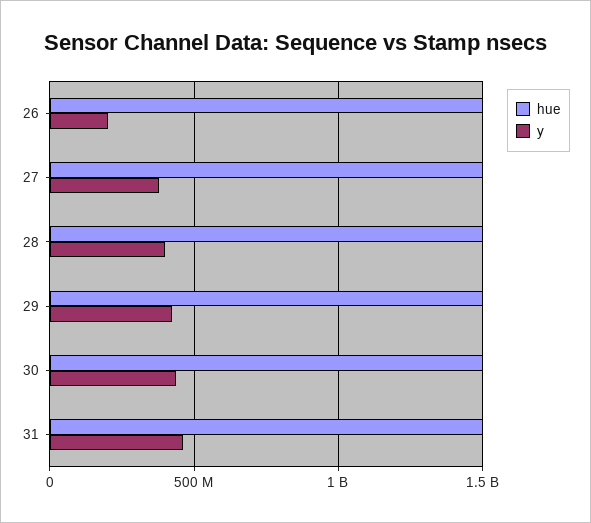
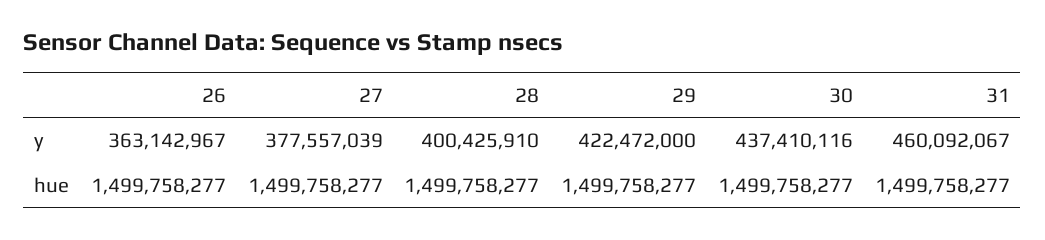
y, 26: 200000000 -> 363142967

